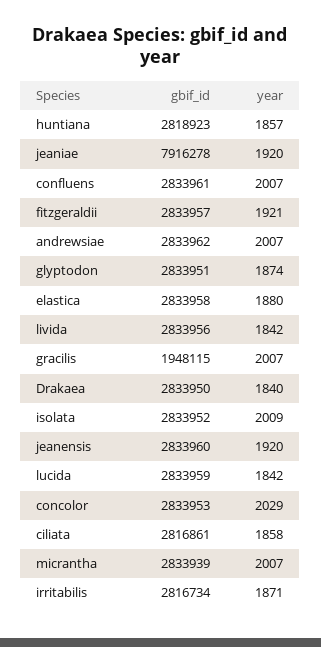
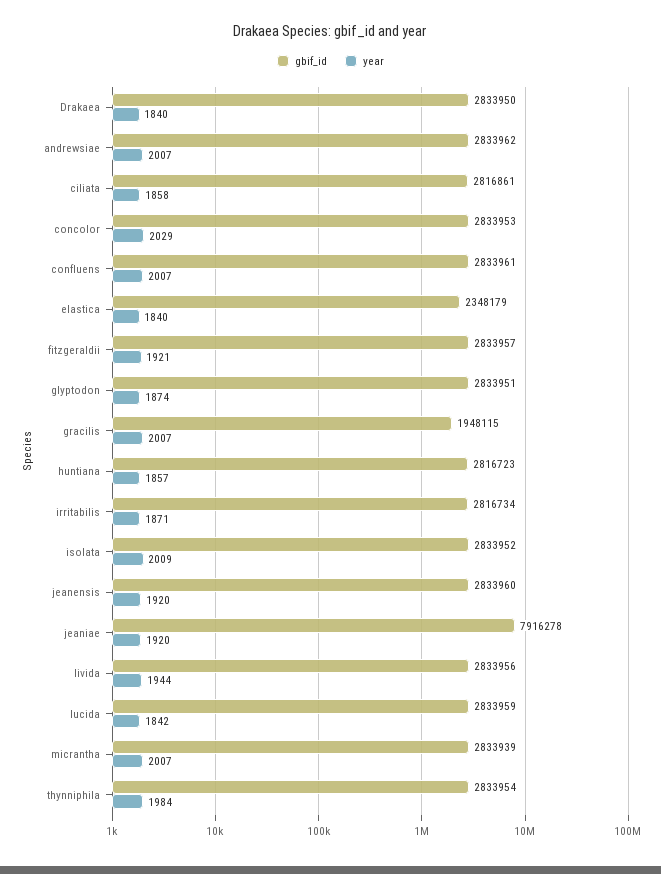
gbif_id, huntiana: 2818923 -> 2816723
gbif_id, elastica: 2833958 -> 2348179
year, elastica: 1880 -> 1840
year, livida: 1842 -> 1944
gbif_id, thynniphila: none -> 2833954
year, thynniphila: none -> 1984

